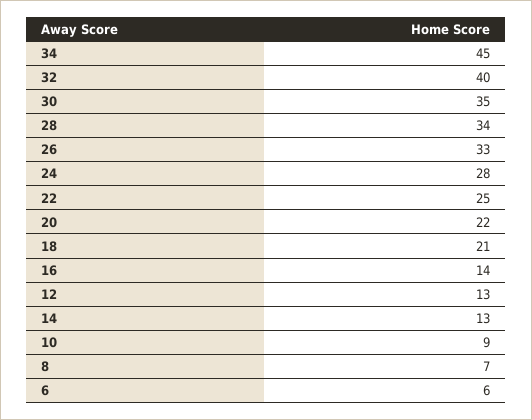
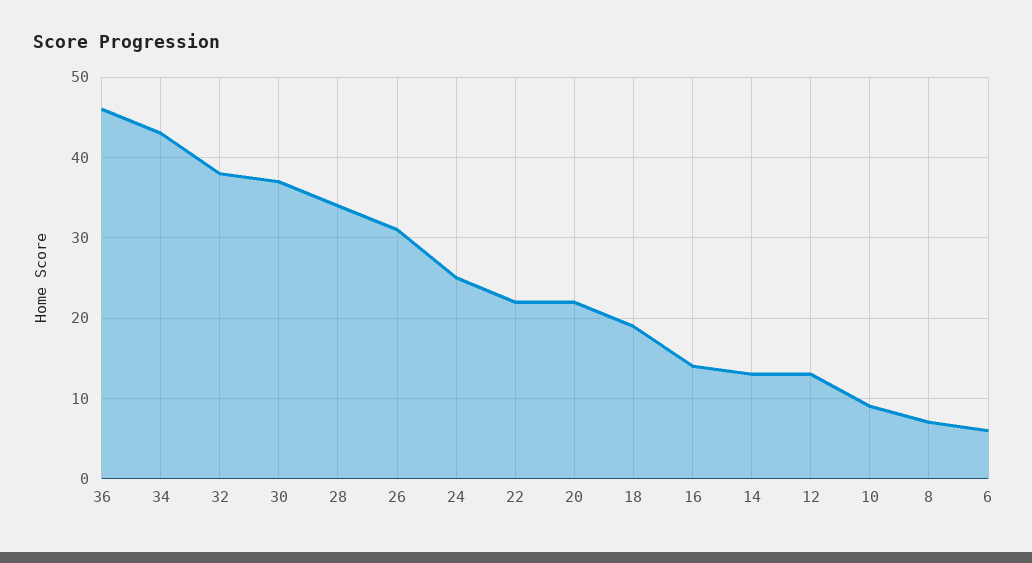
34: 45 -> 43
32: 40 -> 38
30: 35 -> 37
26: 33 -> 31
24: 28 -> 25
22: 25 -> 22
18: 21 -> 19
36: none -> 46

